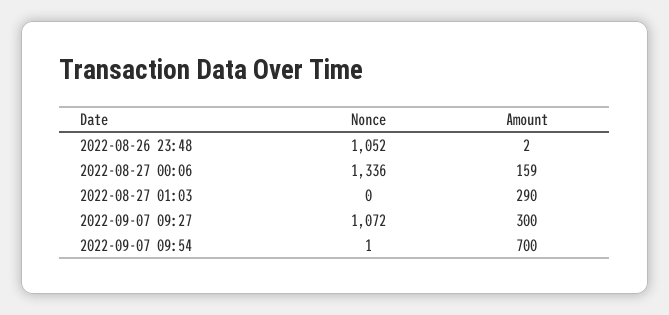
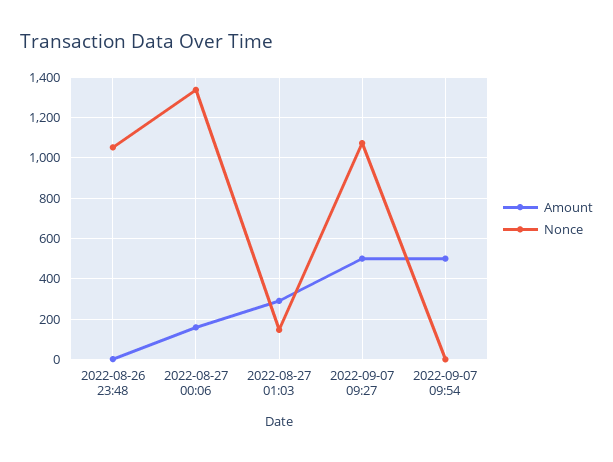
Nonce, 2022-08-27 01:03: 0 -> 150
Amount, 2022-09-07 09:27: 300 -> 500
Amount, 2022-09-07 09:54: 700 -> 500

